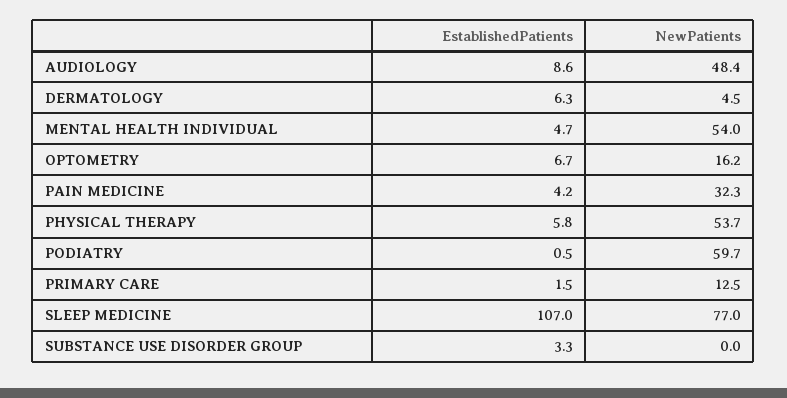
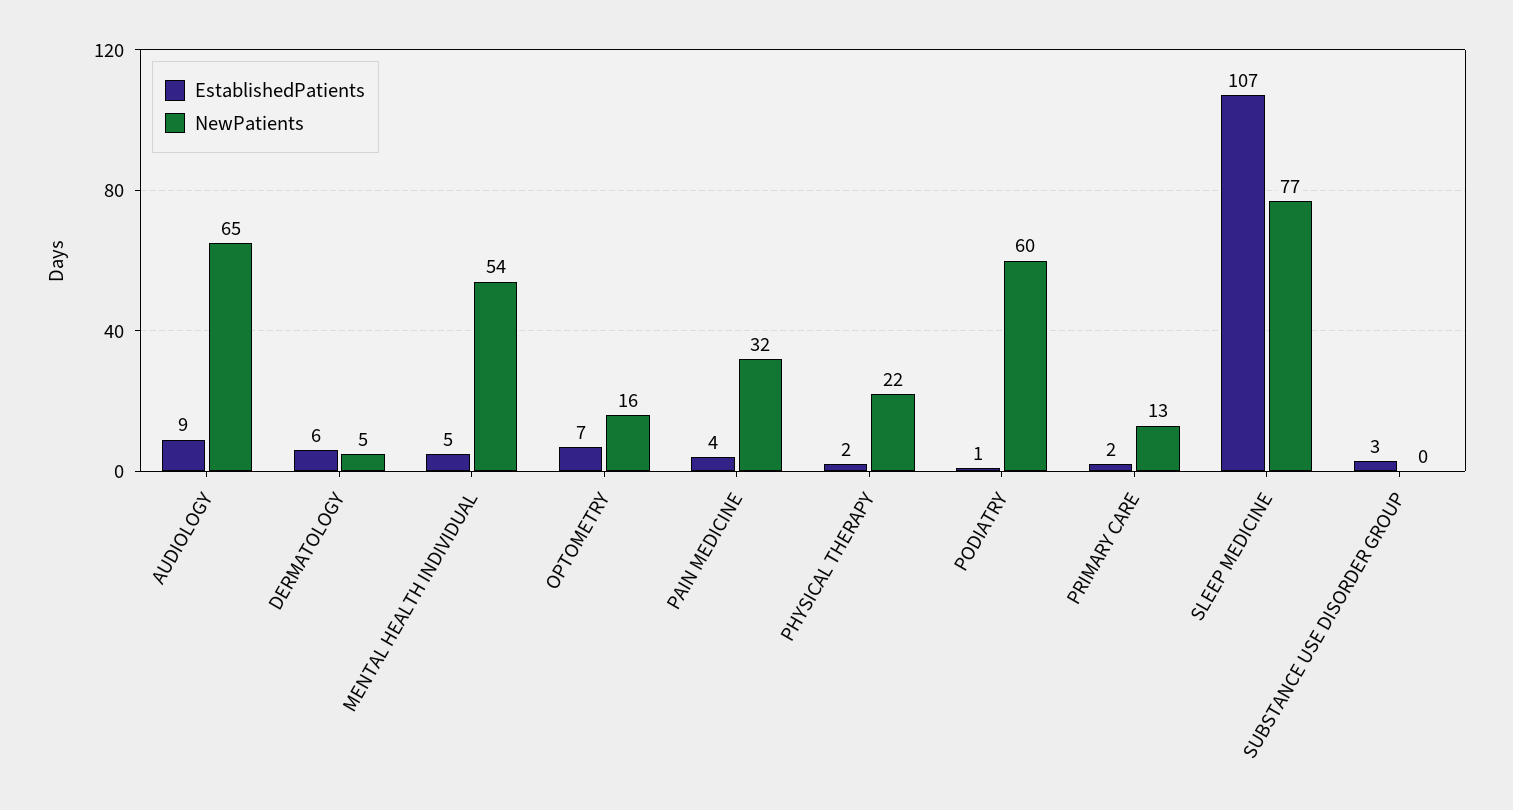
NewPatients, AUDIOLOGY: 48.4 -> 65
EstablishedPatients, PHYSICAL THERAPY: 5.8 -> 2
NewPatients, PHYSICAL THERAPY: 53.7 -> 22

